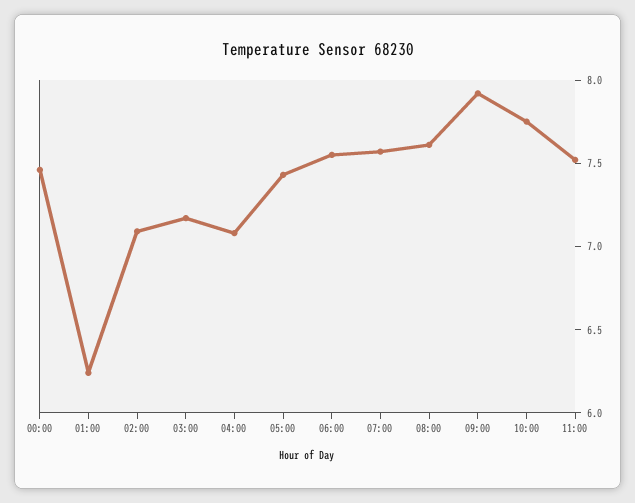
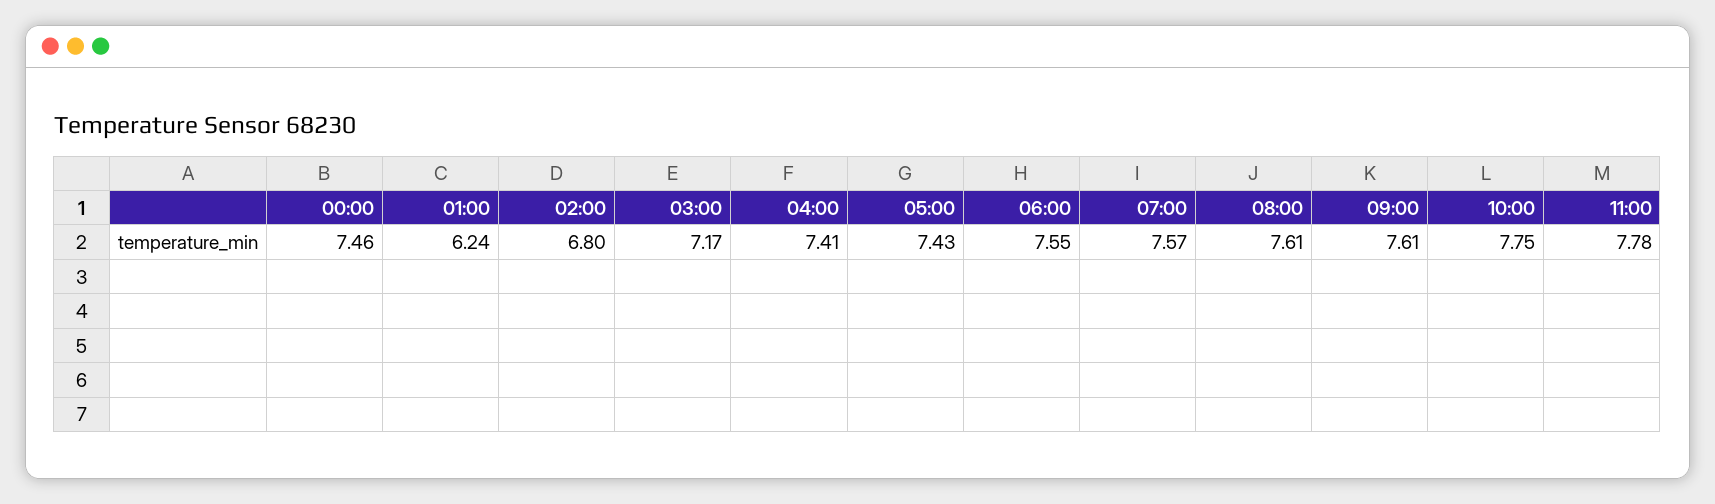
02:00: 7.1 -> 6.8
04:00: 7.1 -> 7.41
09:00: 7.9 -> 7.61
11:00: 7.5 -> 7.78

